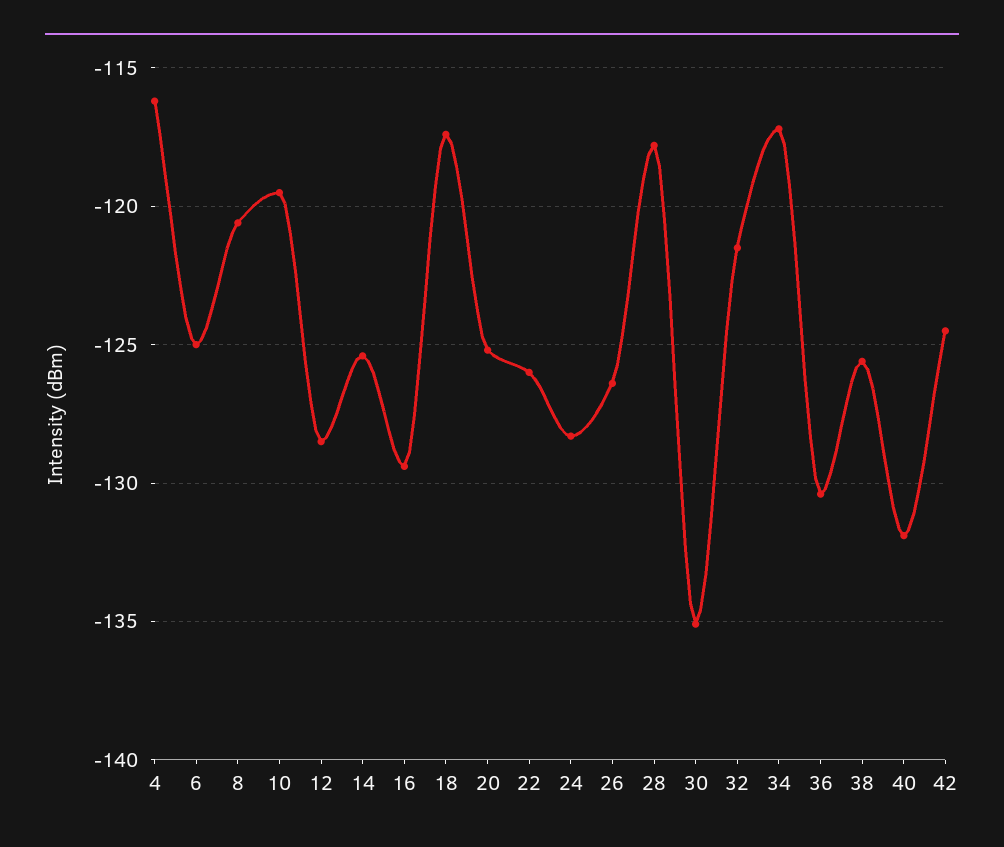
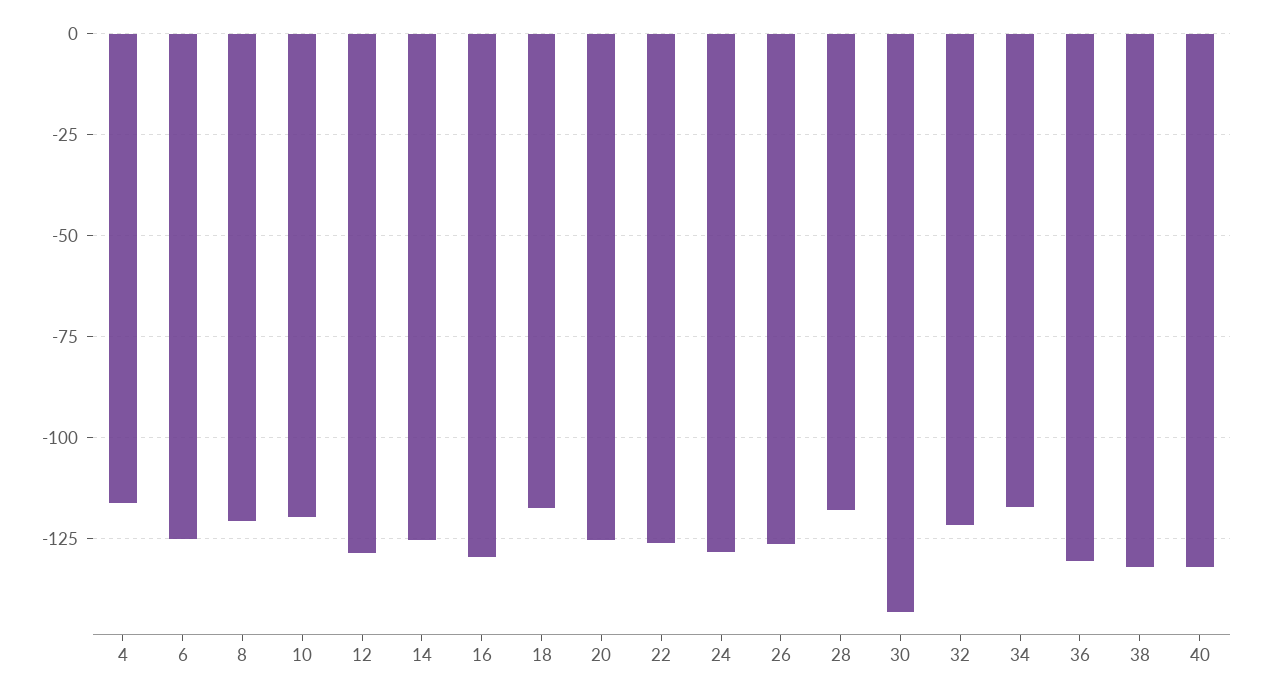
30: -135 -> -142.5
38: -125.5 -> -132.5
42: -124.5 -> none

